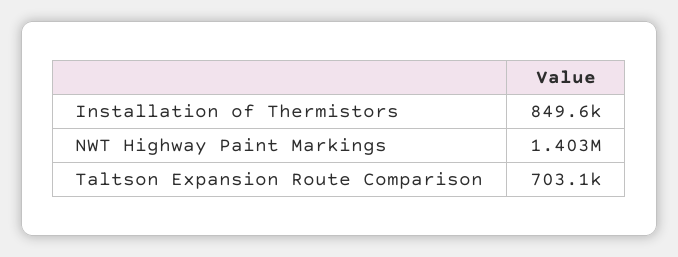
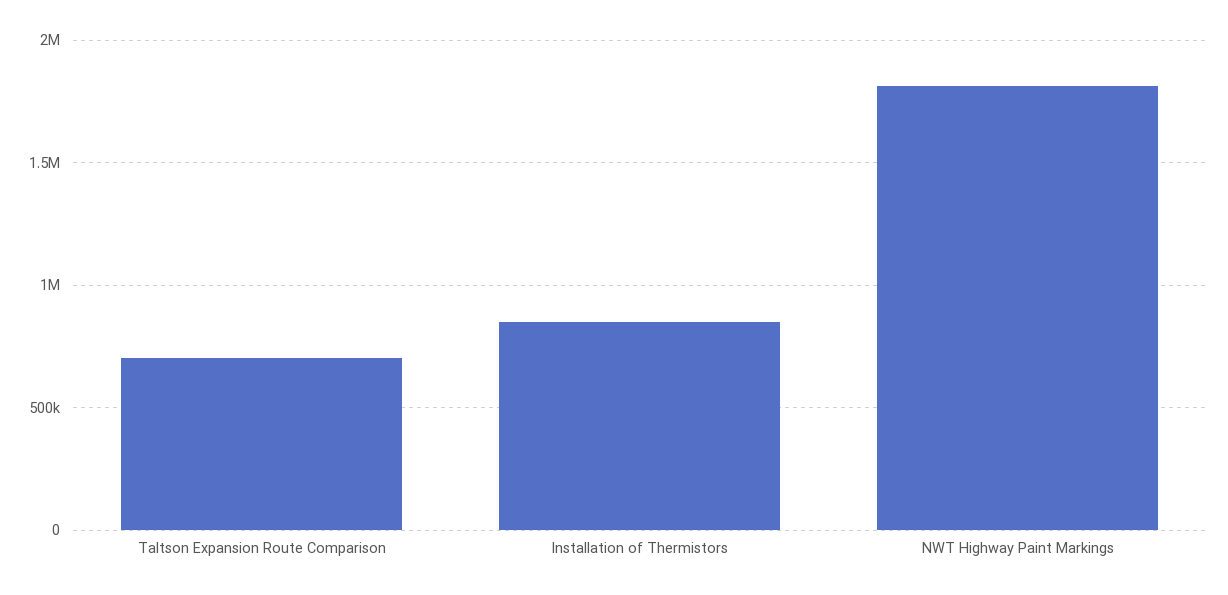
NWT Highway Paint Markings: 1403000 -> 1800000

